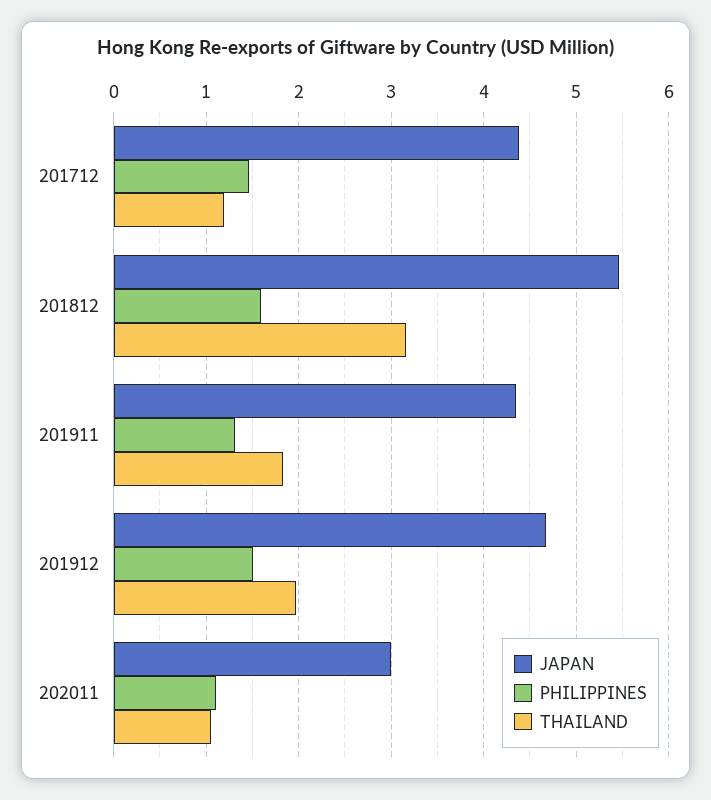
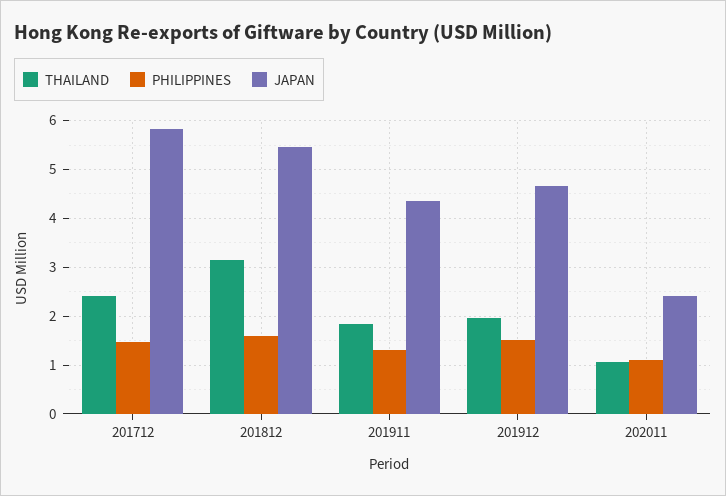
JAPAN, 201712: 4.4 -> 5.8
THAILAND, 201712: 1.2 -> 2.4
JAPAN, 202011: 3 -> 2.4

